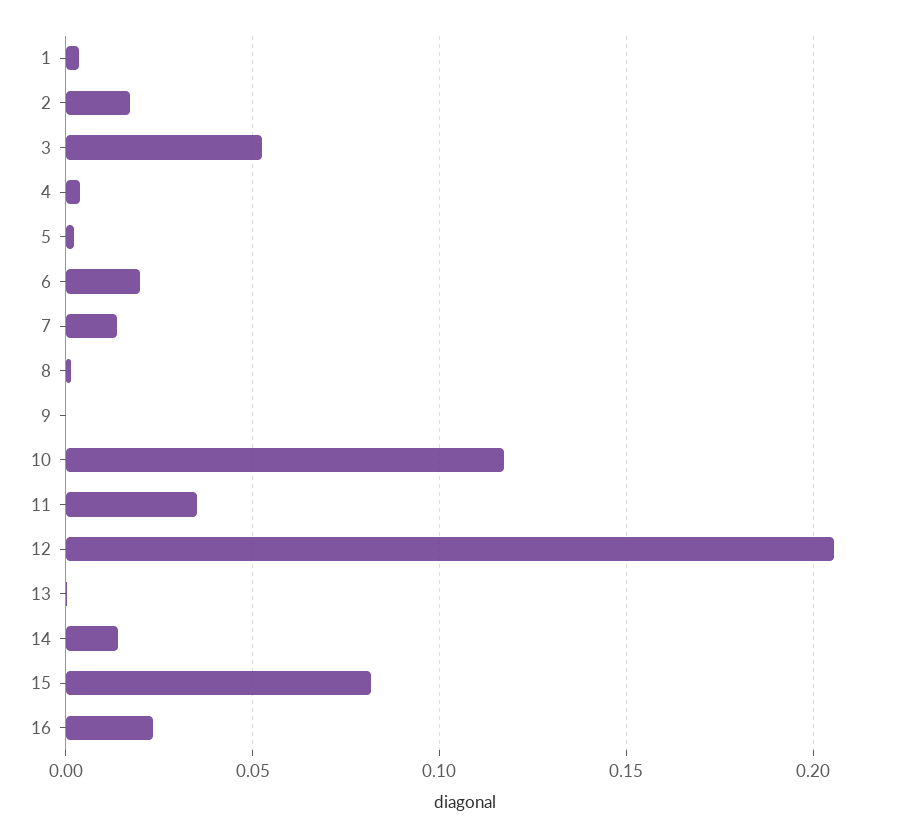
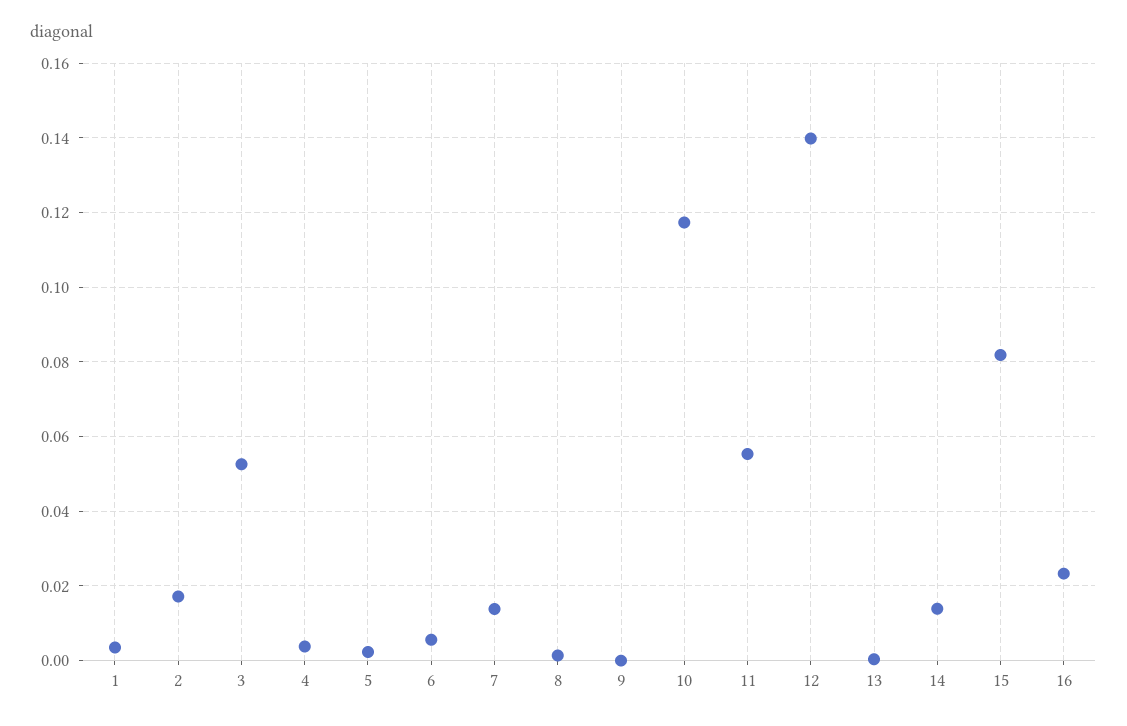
6: 0.02 -> 0.006
11: 0.035 -> 0.056
12: 0.205 -> 0.14

